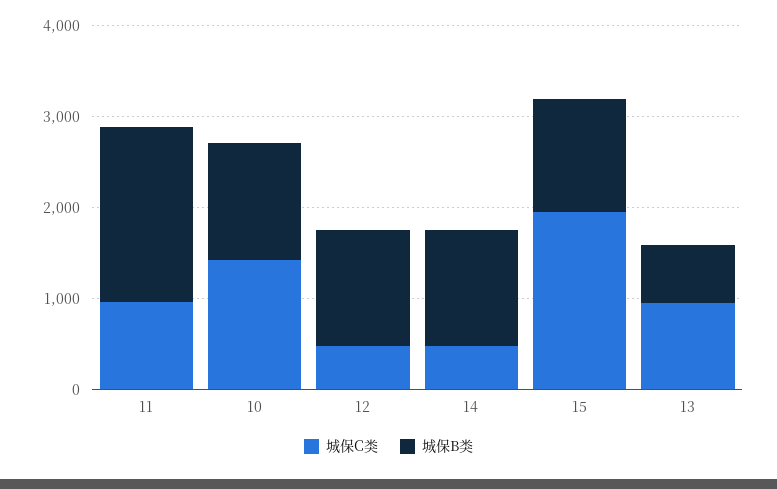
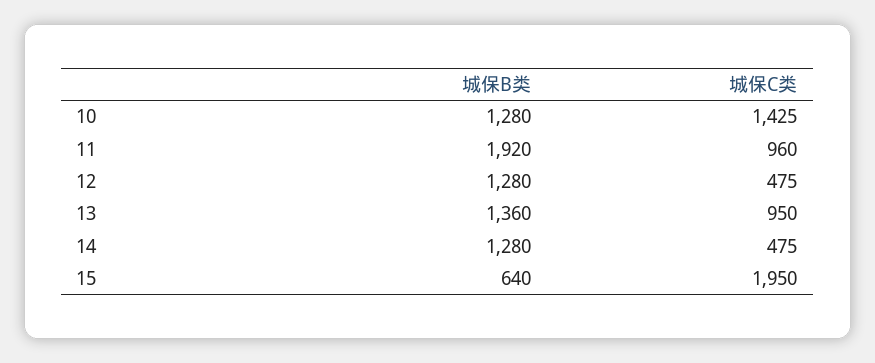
城保B类, 15: 1200 -> 640
城保B类, 13: 600 -> 1360

